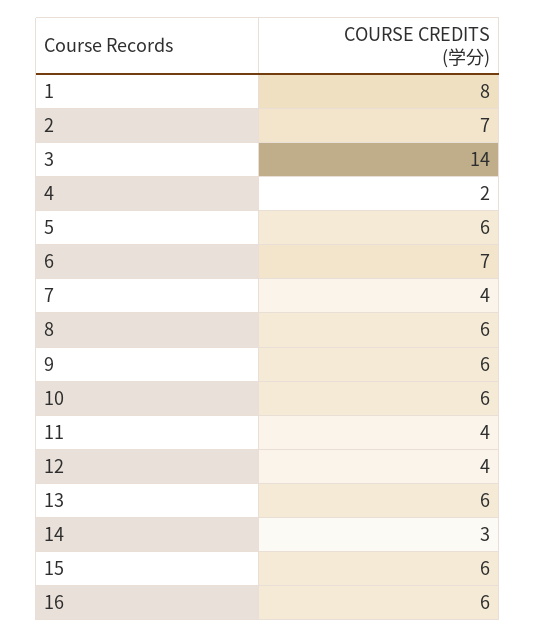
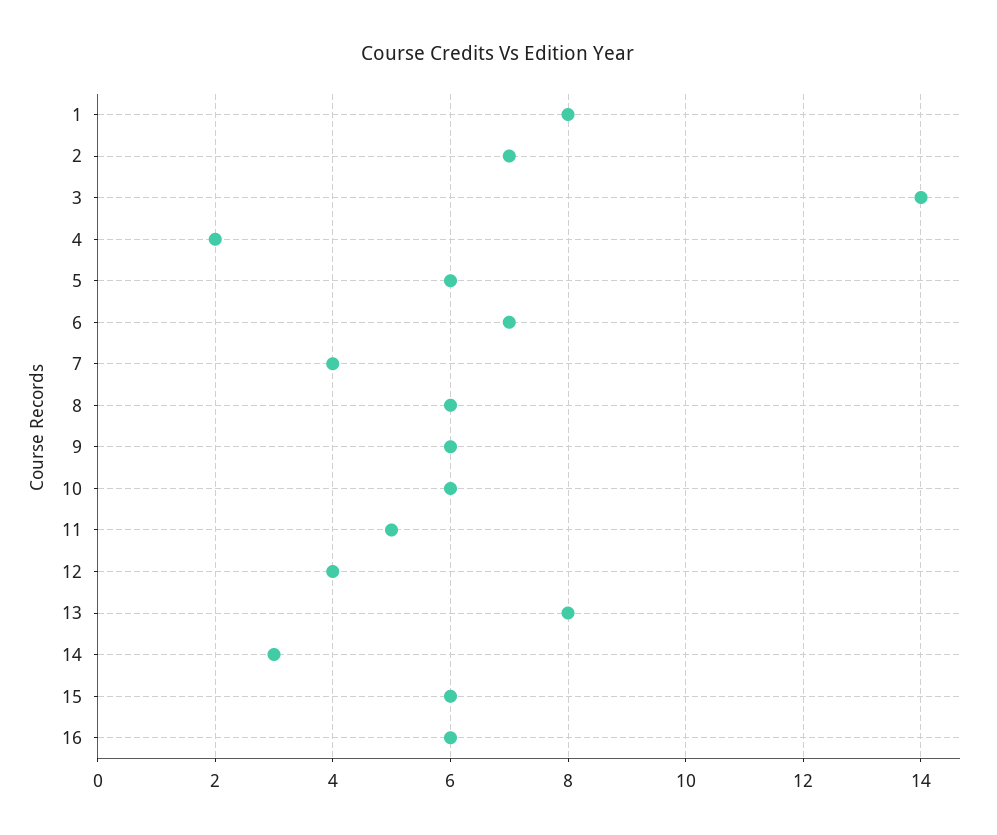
11: 4 -> 5
13: 6 -> 8

